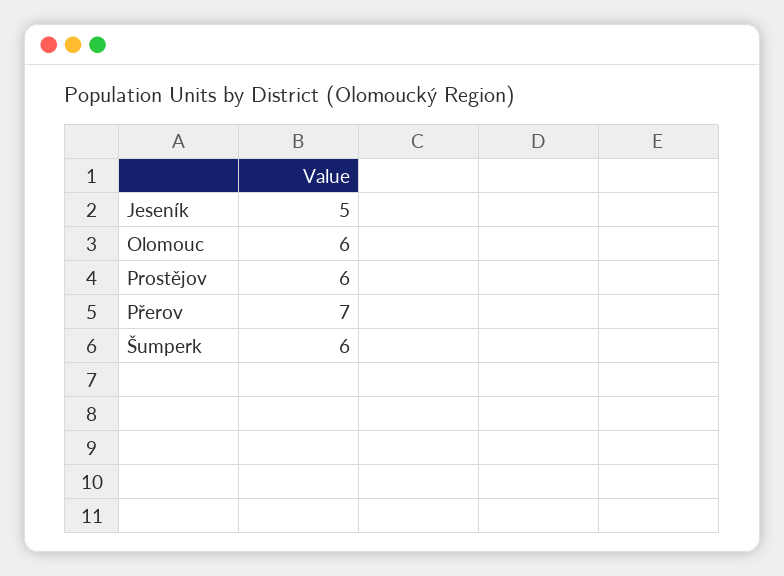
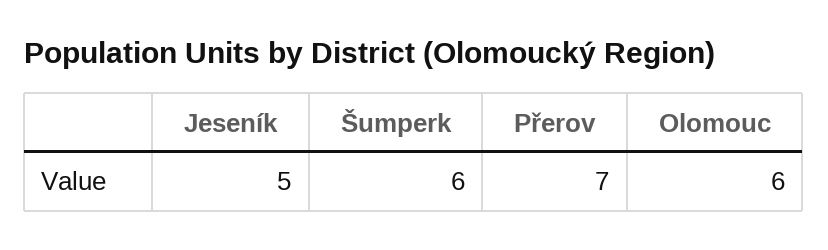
Prostějov: 6 -> none

